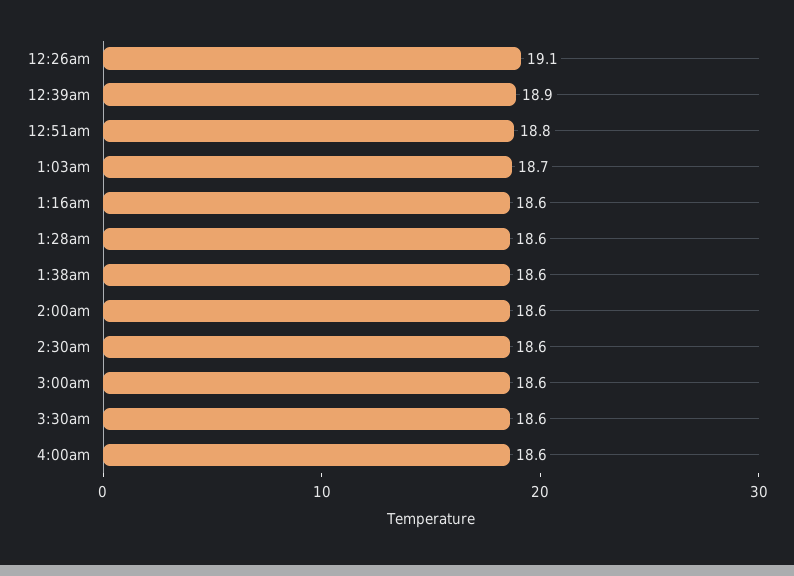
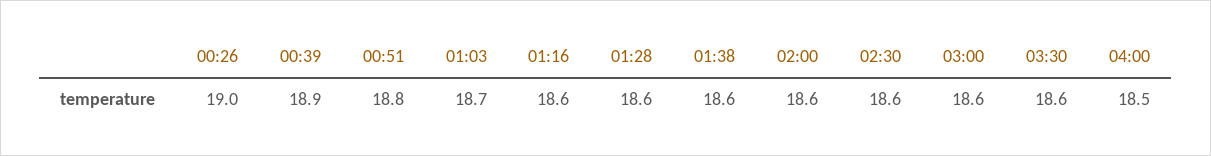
12:26am: 19.1 -> 19
4:00am: 18.6 -> 18.5

